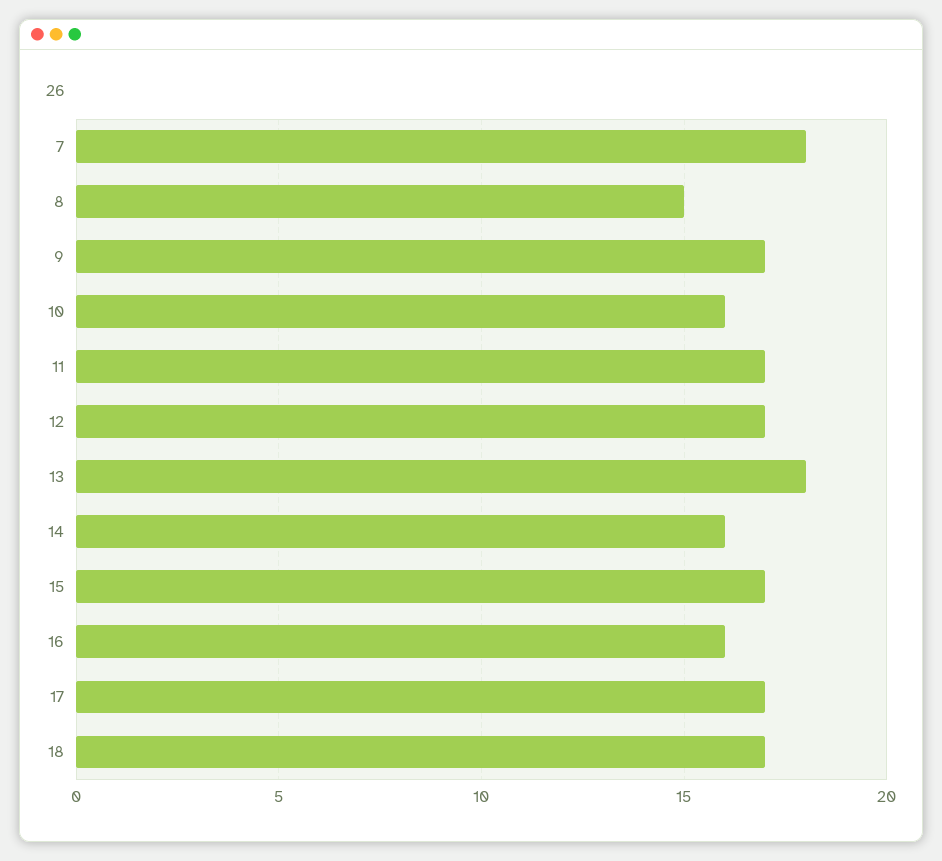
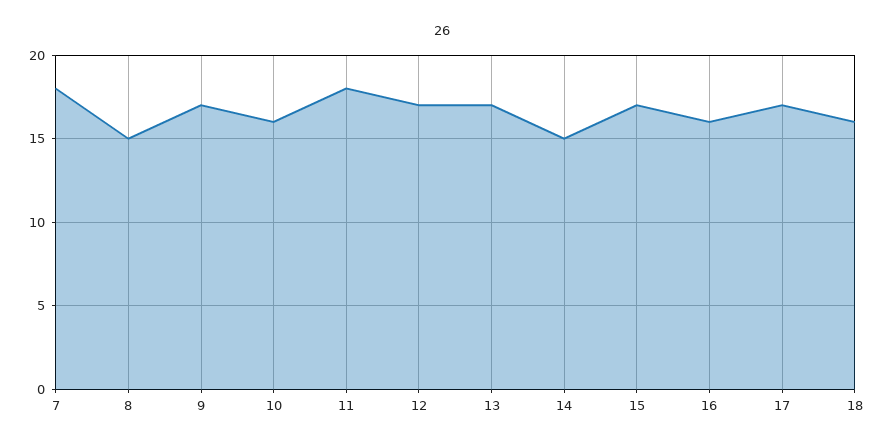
11: 17 -> 18
13: 18 -> 17
14: 16 -> 15
18: 17 -> 16

